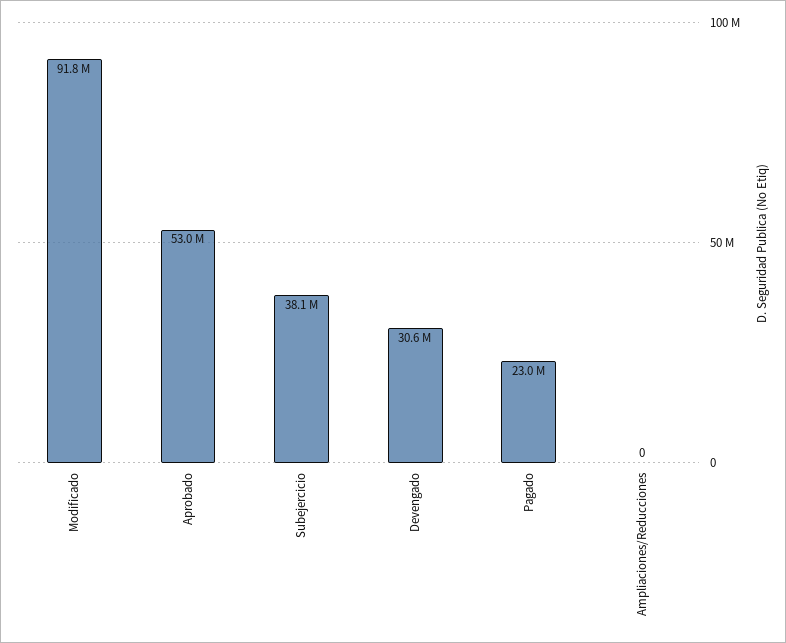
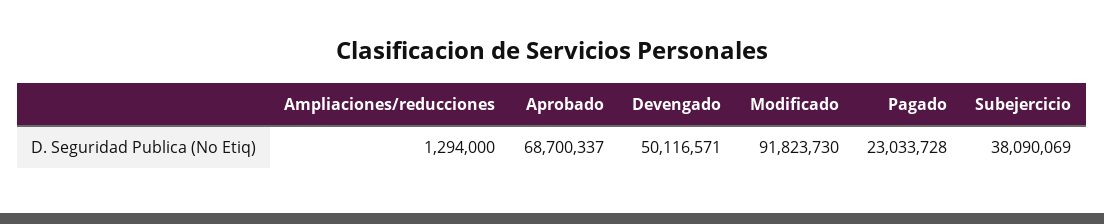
Aprobado: 53000000 -> 68700337
Devengado: 30600000 -> 50116571
Ampliaciones/Reducciones: 0 -> 1294000

